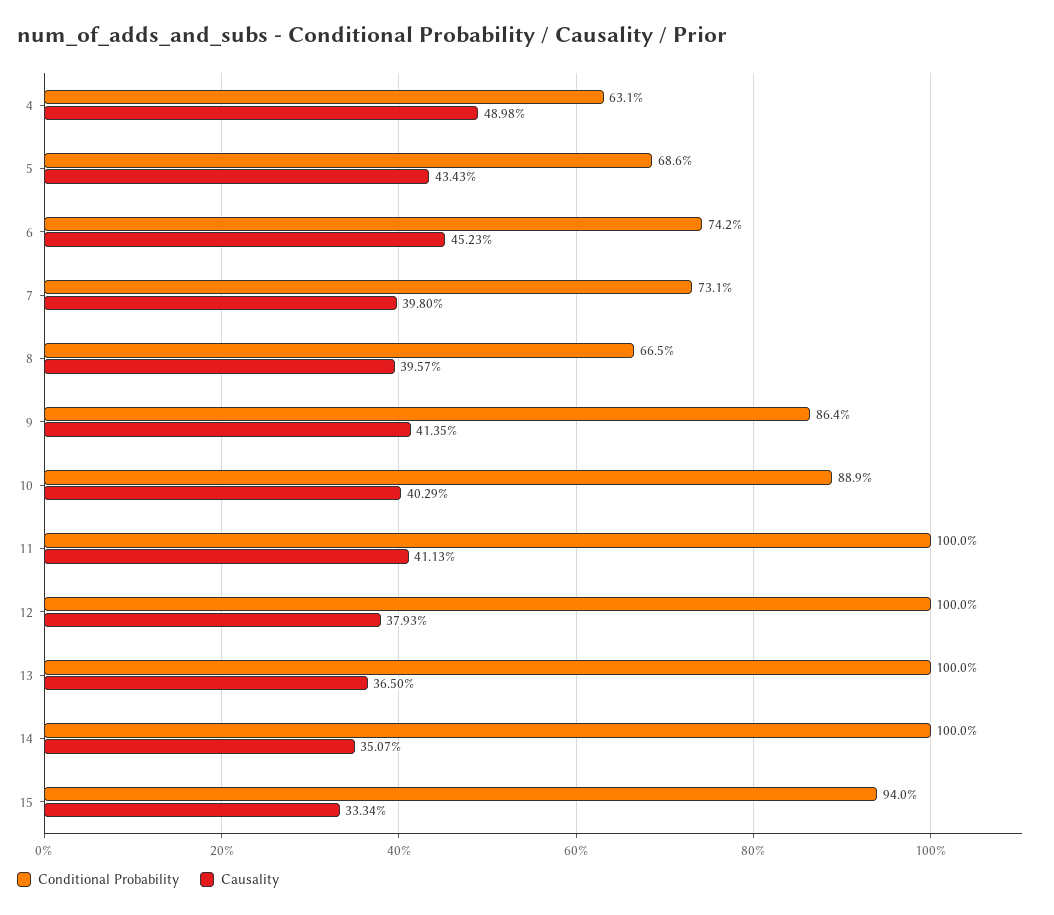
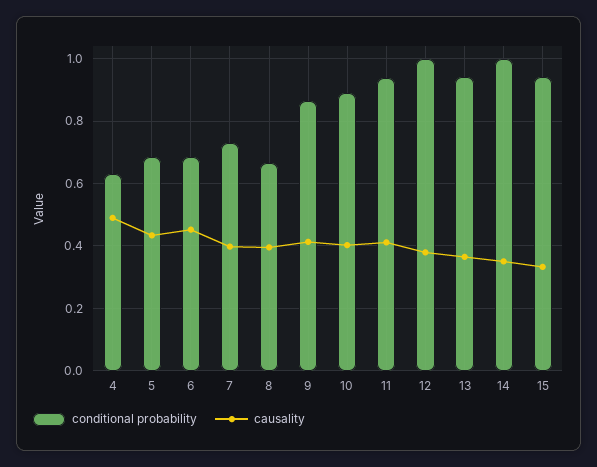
Conditional Probability, 6: 0.742 -> 0.68
Conditional Probability, 11: 1 -> 0.94
Conditional Probability, 13: 1 -> 0.94

